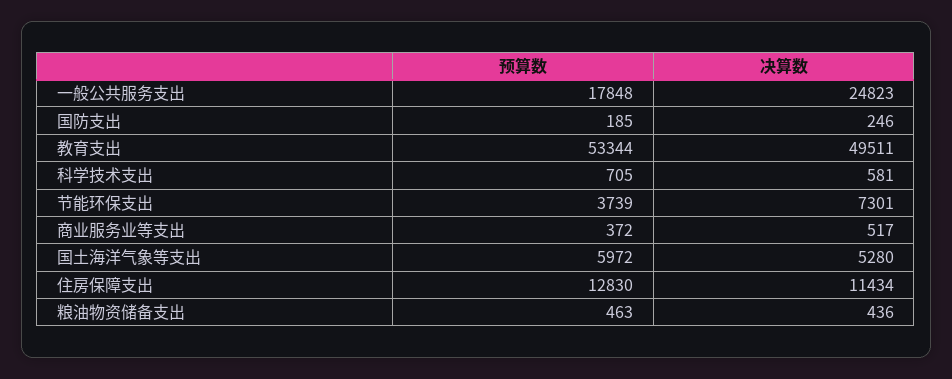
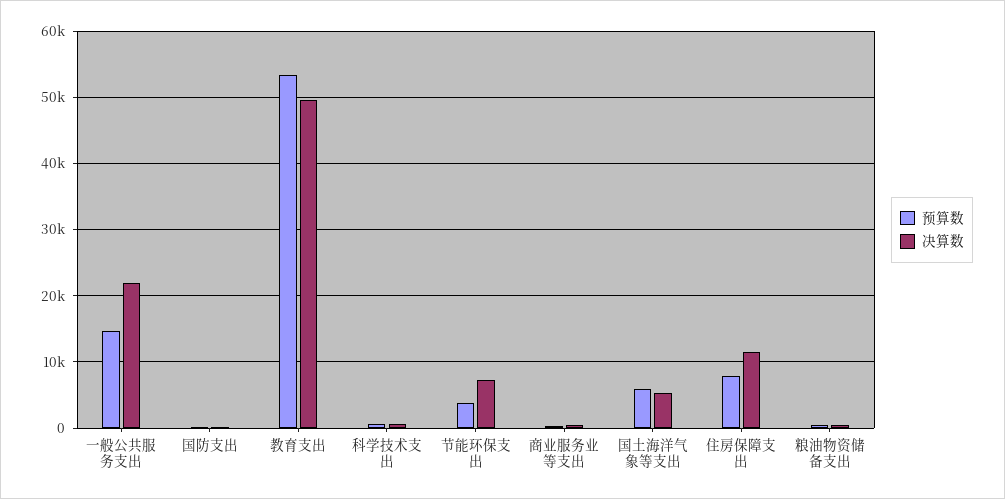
预算数, 一般公共服务支出: 17848 -> 15000
决算数, 一般公共服务支出: 24823 -> 22000
预算数, 住房保障支出: 12830 -> 8000

